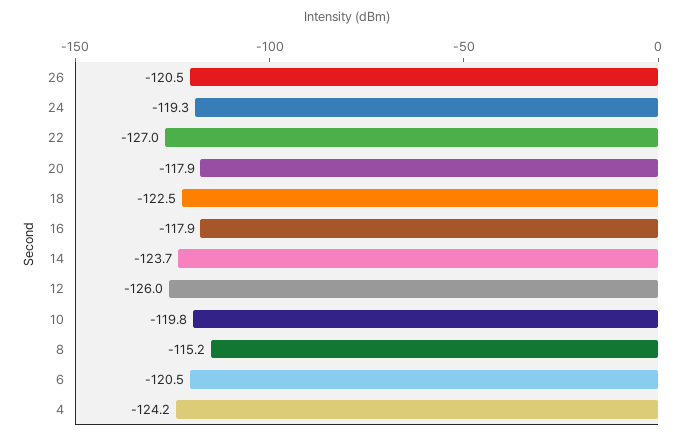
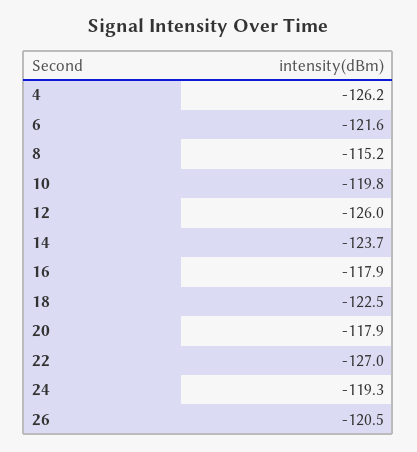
6: -120.5 -> -121.6
4: -124.2 -> -126.2

